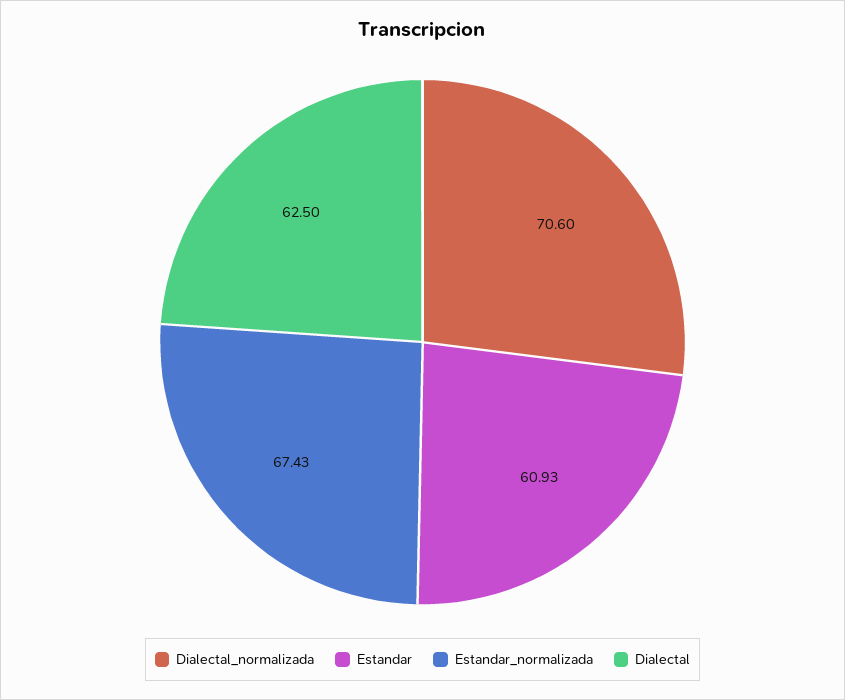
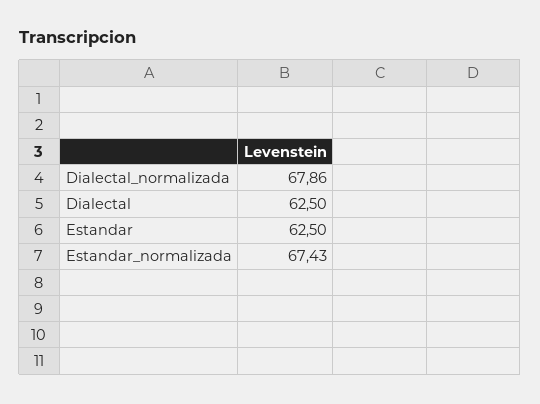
Dialectal_normalizada: 70.6 -> 67.86
Estandar: 60.93 -> 62.5

